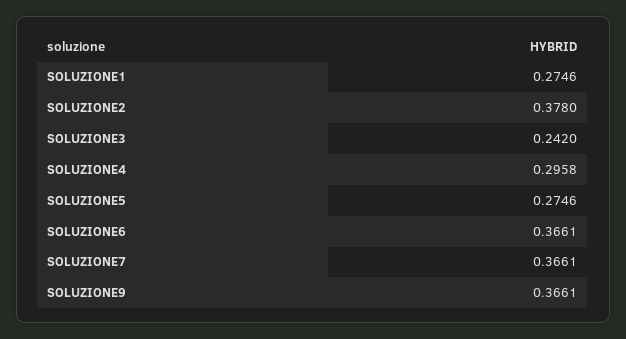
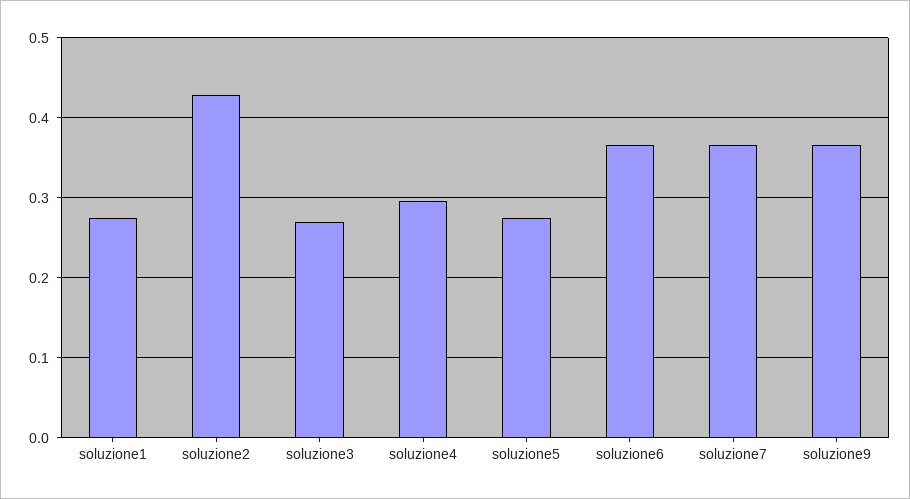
SOLUZIONE2: 0.378 -> 0.43
SOLUZIONE3: 0.242 -> 0.27

